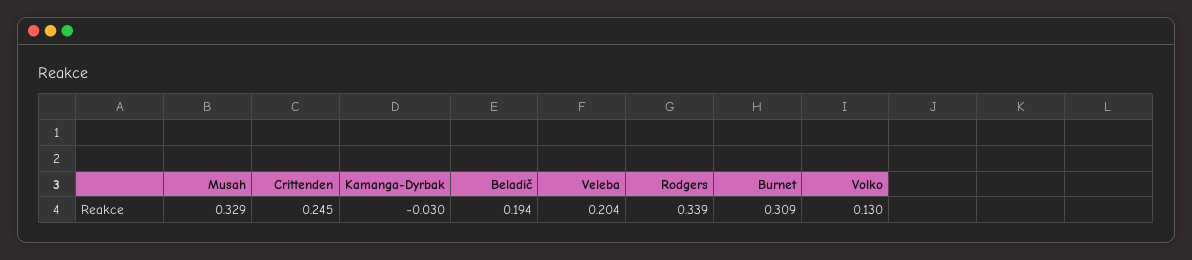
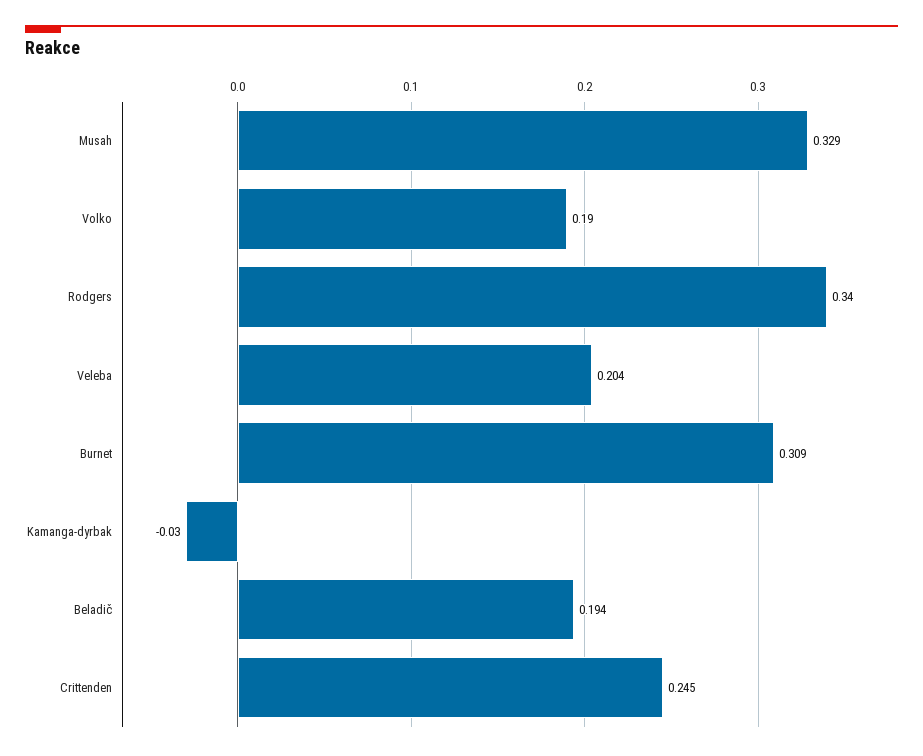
Rodgers: 0.339 -> 0.34
Volko: 0.13 -> 0.19

